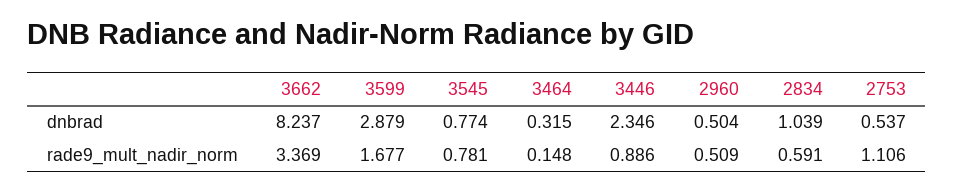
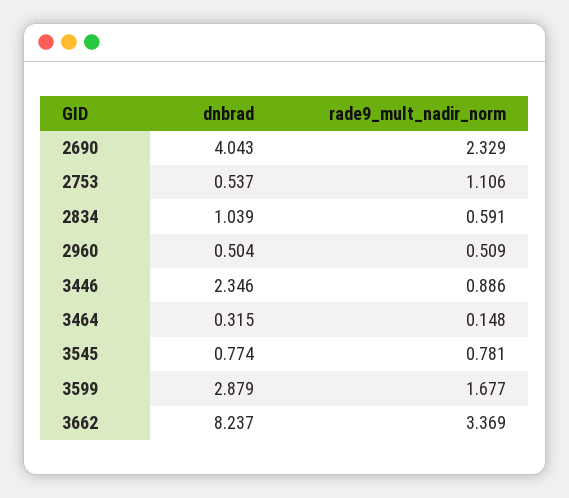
2690, dnbrad: none -> 4.043
2690, rade9_mult_nadir_norm: none -> 2.329

